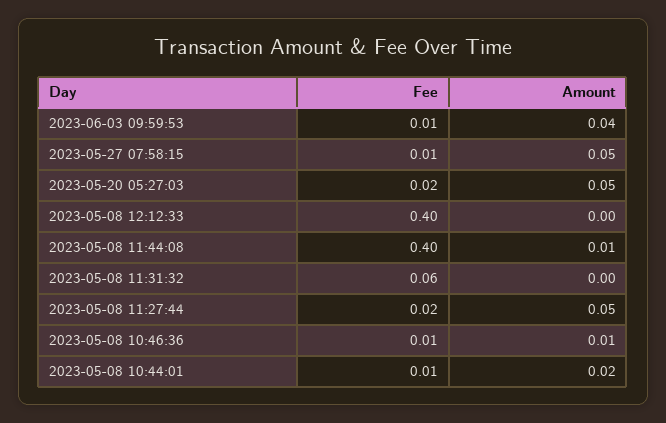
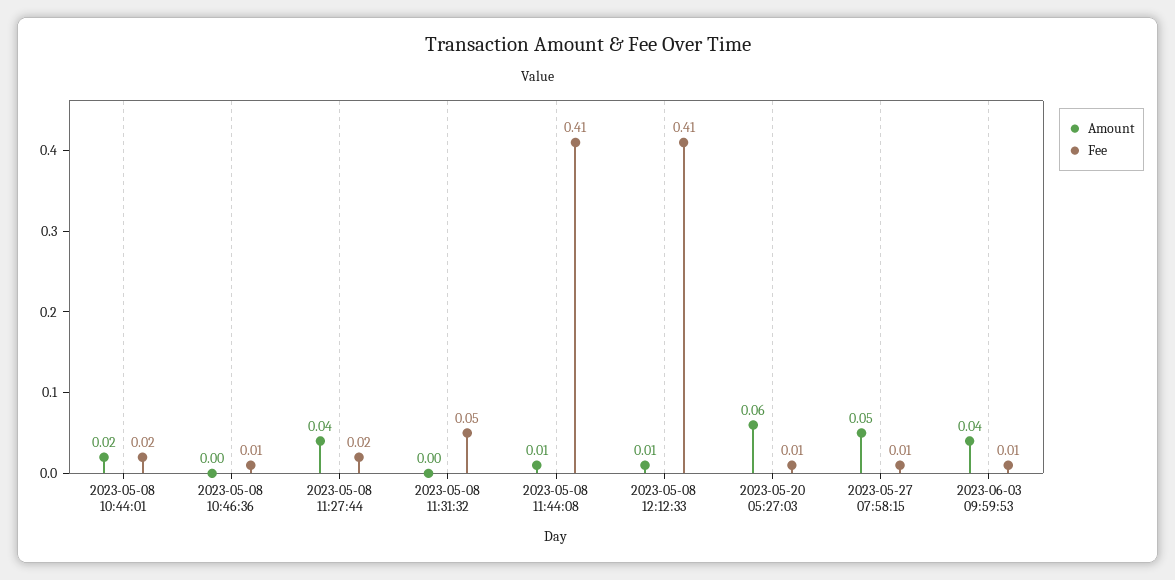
Fee, 2023-05-20 05:27:03: 0.02 -> 0.01
Amount, 2023-05-20 05:27:03: 0.05 -> 0.06
Fee, 2023-05-08 12:12:33: 0.4 -> 0.41
Amount, 2023-05-08 12:12:33: 0 -> 0.01
Fee, 2023-05-08 11:44:08: 0.4 -> 0.41
Fee, 2023-05-08 11:31:32: 0.06 -> 0.05
Amount, 2023-05-08 11:27:44: 0.05 -> 0.04
Amount, 2023-05-08 10:46:36: 0.01 -> 0
Fee, 2023-05-08 10:44:01: 0.01 -> 0.02

